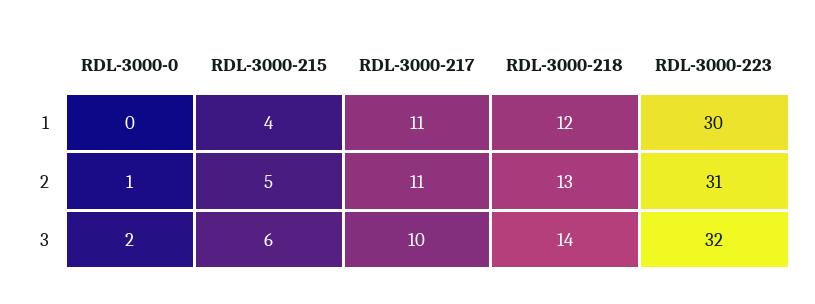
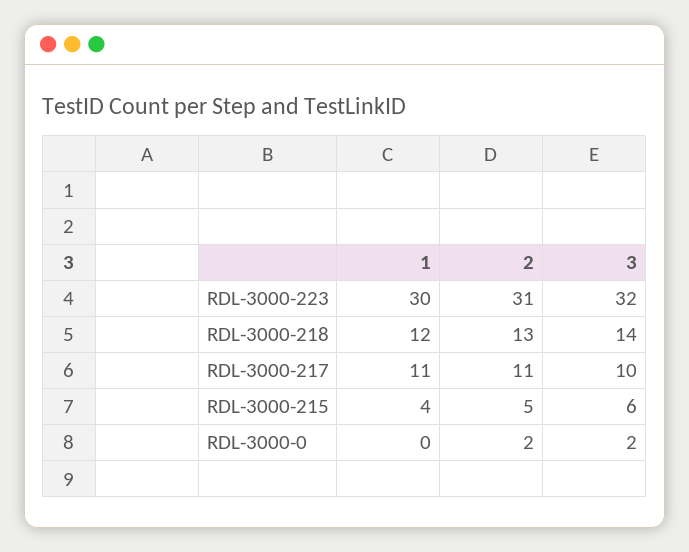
RDL-3000-0, 2: 1 -> 2

